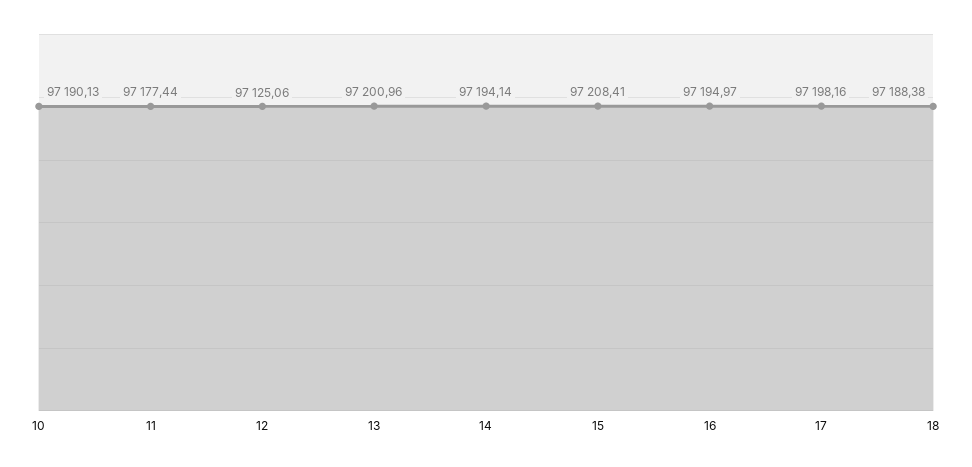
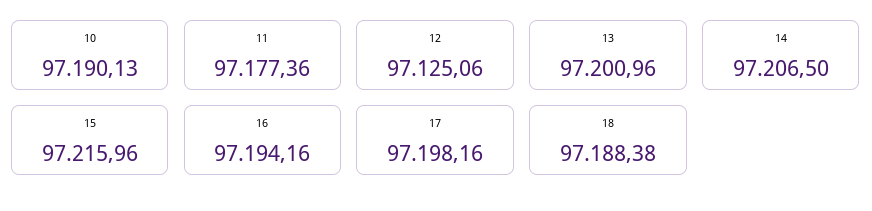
11: 97177.44 -> 97177.36
14: 97194.14 -> 97206.5
15: 97208.41 -> 97215.96
16: 97194.97 -> 97194.16

